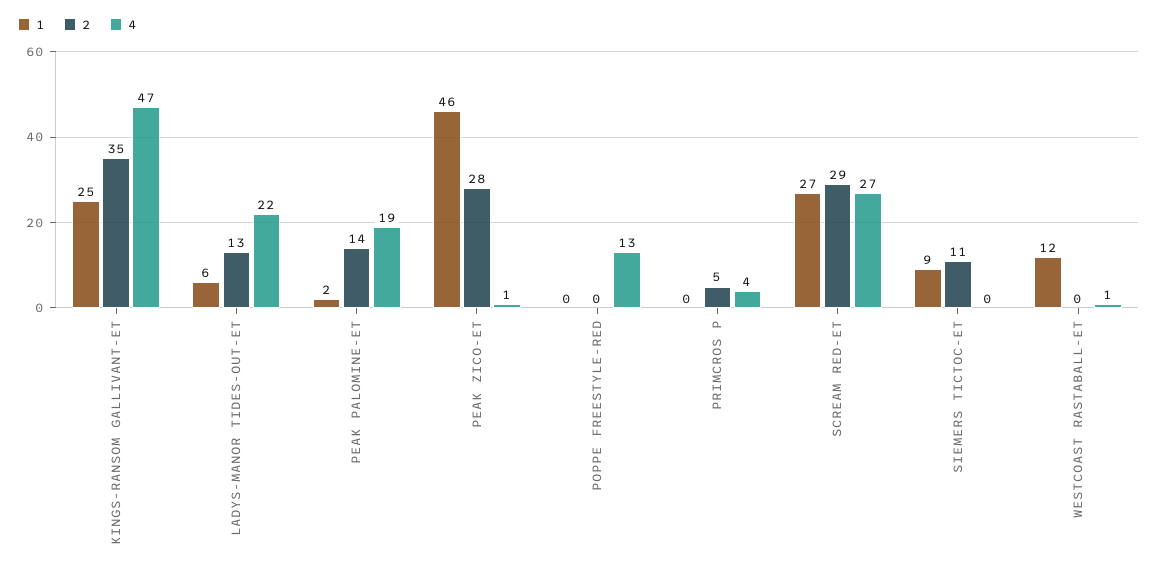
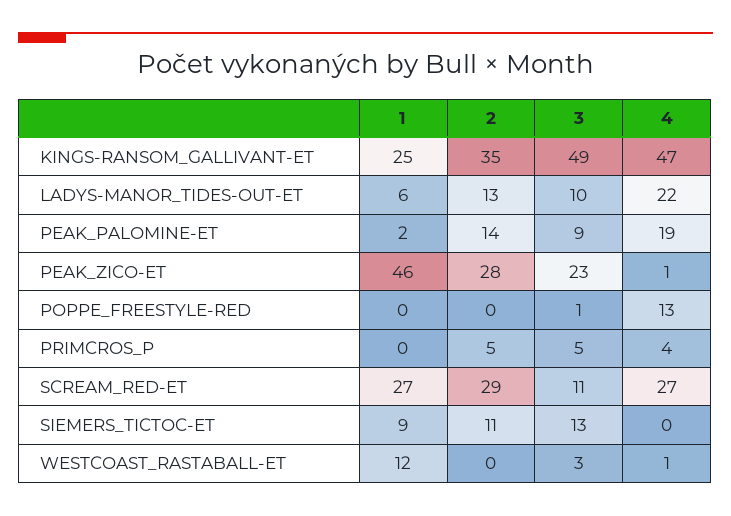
3, KINGS-RANSOM GALLIVANT-ET: none -> 49
3, LADYS-MANOR TIDES-OUT-ET: none -> 10
3, PEAK PALOMINE-ET: none -> 9
3, PEAK ZICO-ET: none -> 23
3, POPPE FREESTYLE-RED: none -> 1
3, PRIMCROS P: none -> 5
3, SCREAM RED-ET: none -> 11
3, SIEMERS TICTOC-ET: none -> 13
3, WESTCOAST RASTABALL-ET: none -> 3

